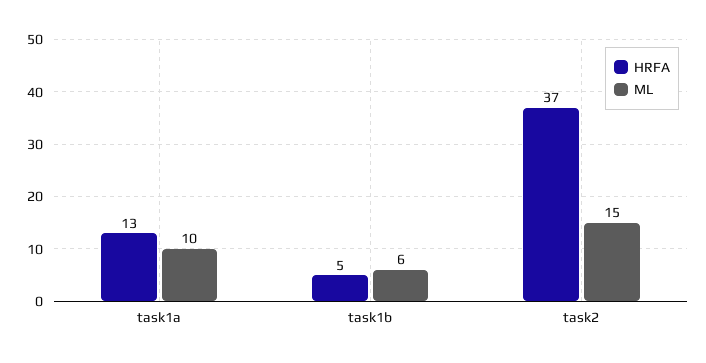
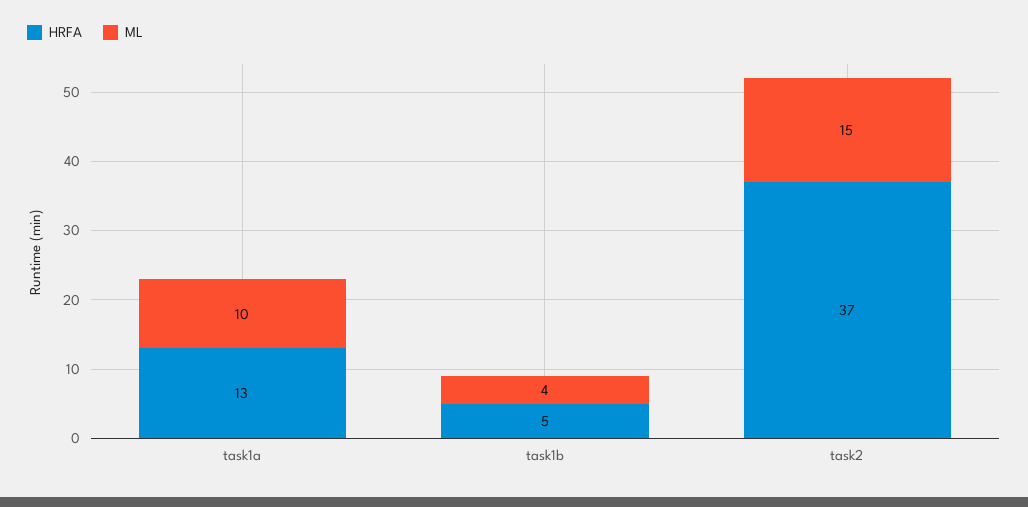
ML, task1b: 6 -> 4

